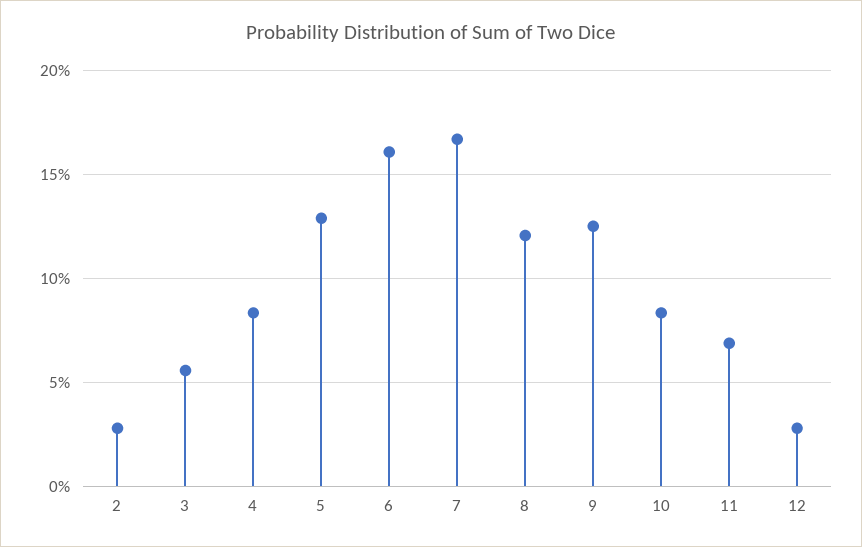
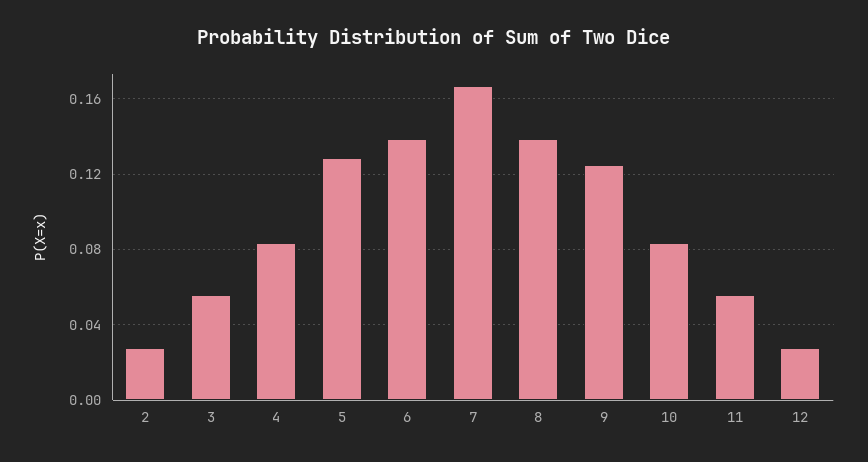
6: 0.16 -> 0.14
8: 0.12 -> 0.14
11: 0.07 -> 0.055

